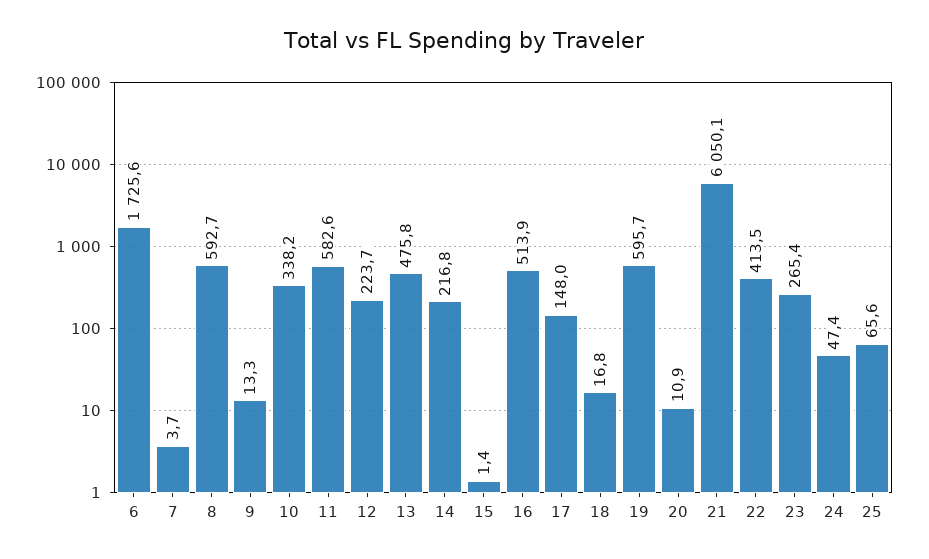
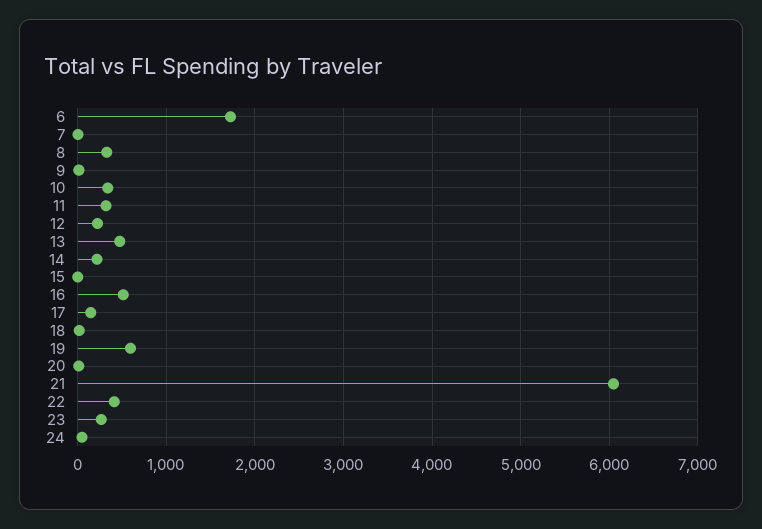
8: 592.7 -> 300
11: 582.6 -> 300
25: 65.6 -> none

